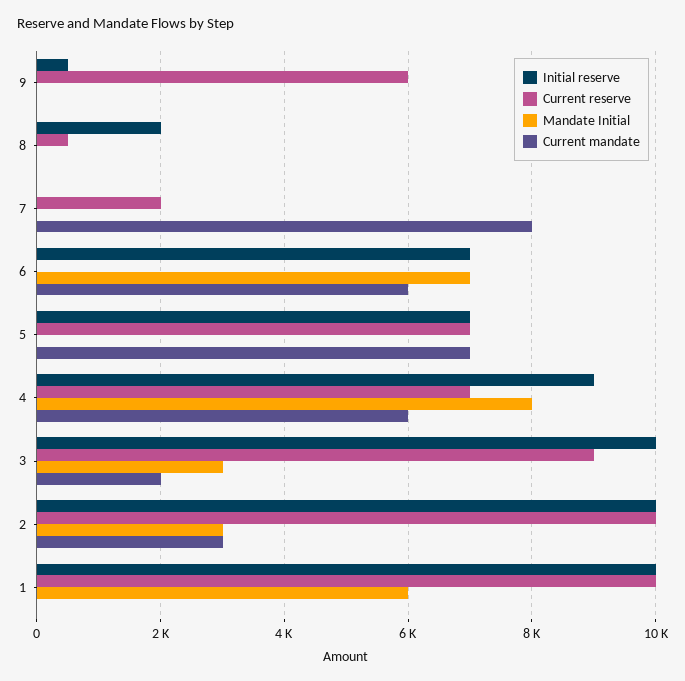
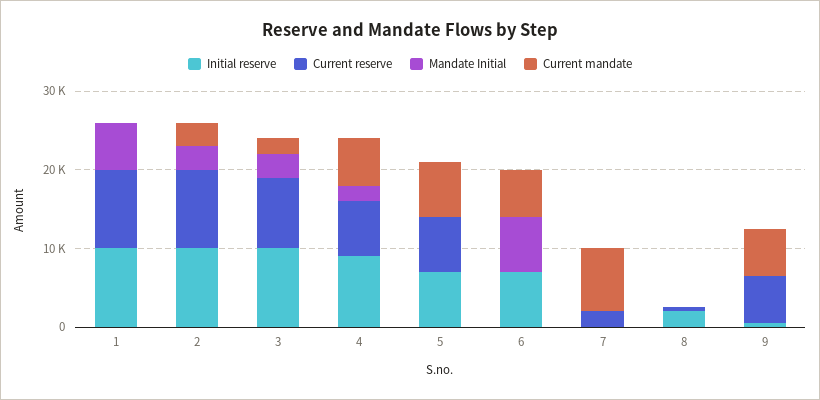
Current mandate, 9: 0 -> 6000
Mandate Initial, 4: 8000 -> 2000

